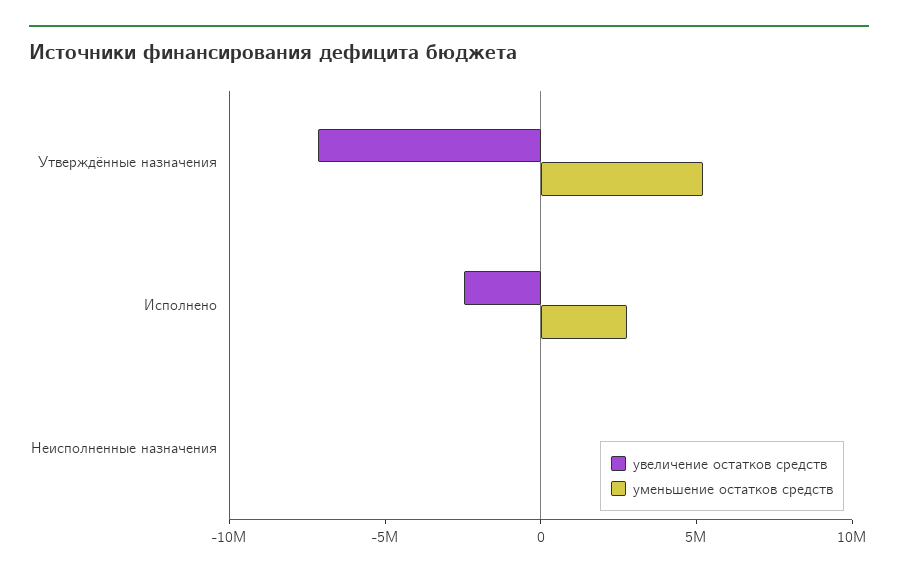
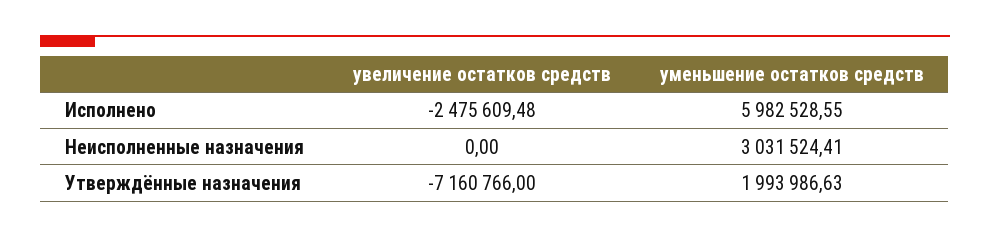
уменьшение остатков средств, Утверждённые назначения: 5000000 -> 1993986.63
уменьшение остатков средств, Исполнено: 3000000 -> 5982528.55
уменьшение остатков средств, Неисполненные назначения: 0 -> 3031524.41

